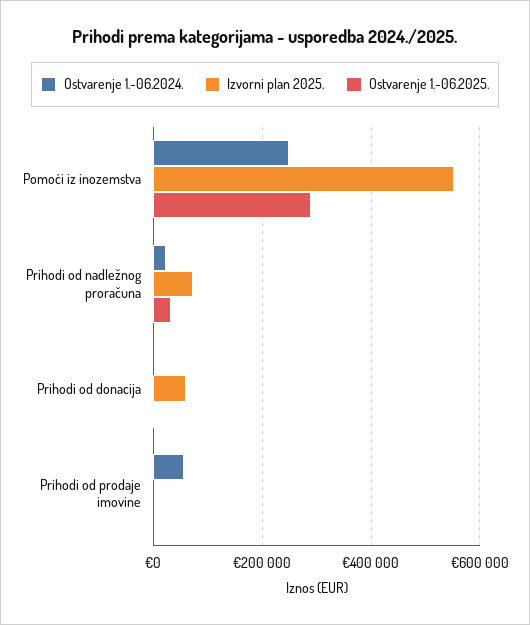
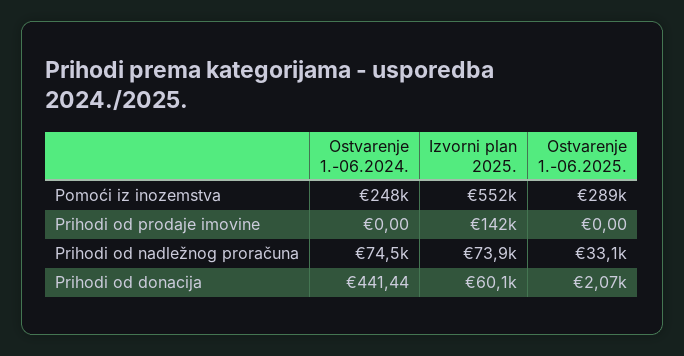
Ostvarenje 1.-06.2024., Prihodi od nadležnog proračuna: 20000 -> 74500
Ostvarenje 1.-06.2024., Prihodi od prodaje imovine: 60000 -> 0
Izvorni plan 2025., Prihodi od prodaje imovine: 0 -> 142000

